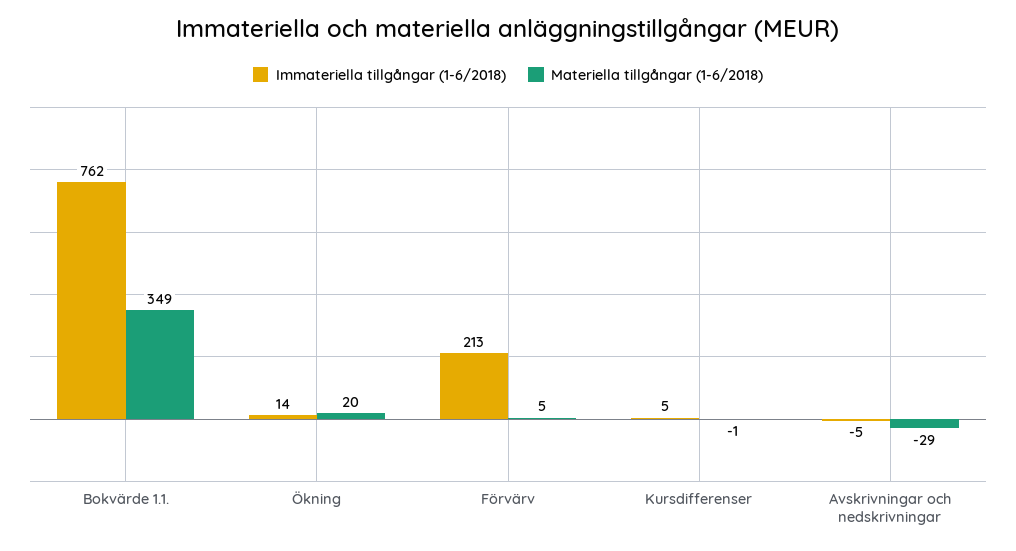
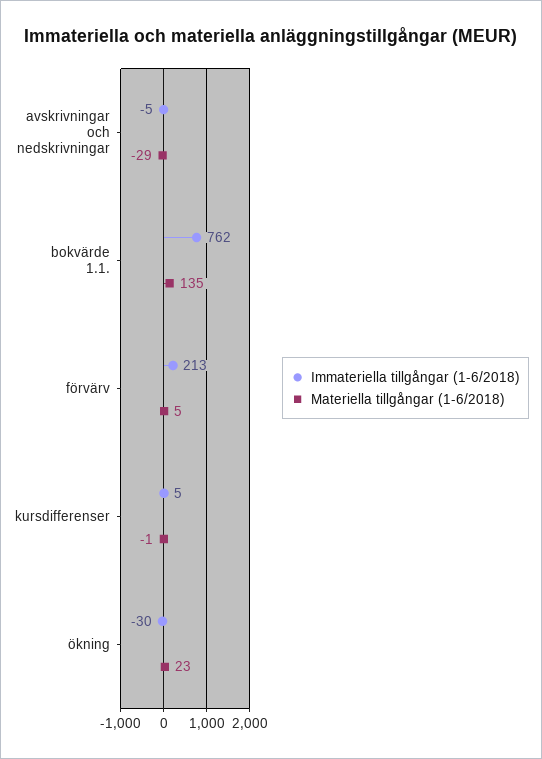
Materiella tillgångar (1-6/2018), Bokvärde 1.1.: 349 -> 135
Immateriella tillgångar (1-6/2018), Ökning: 14 -> -30
Materiella tillgångar (1-6/2018), Ökning: 20 -> 23

